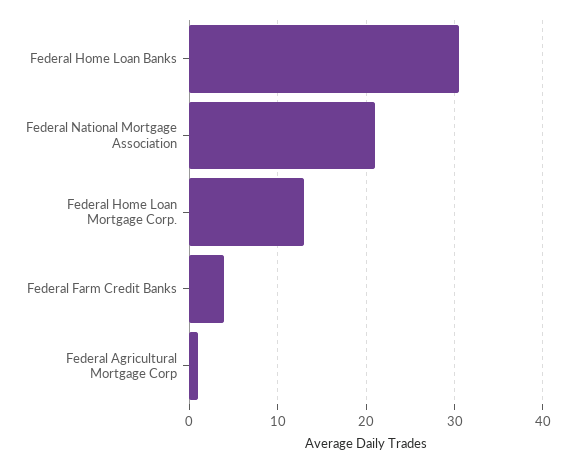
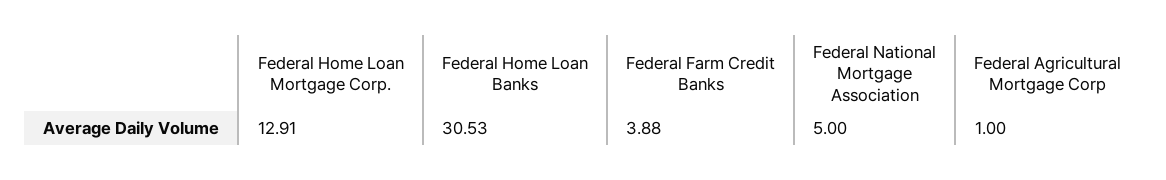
Federal National Mortgage Association: 21 -> 5

